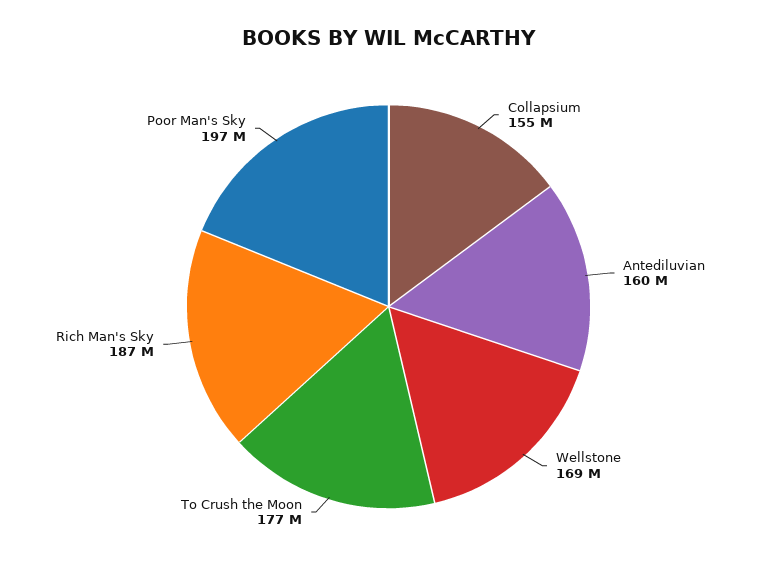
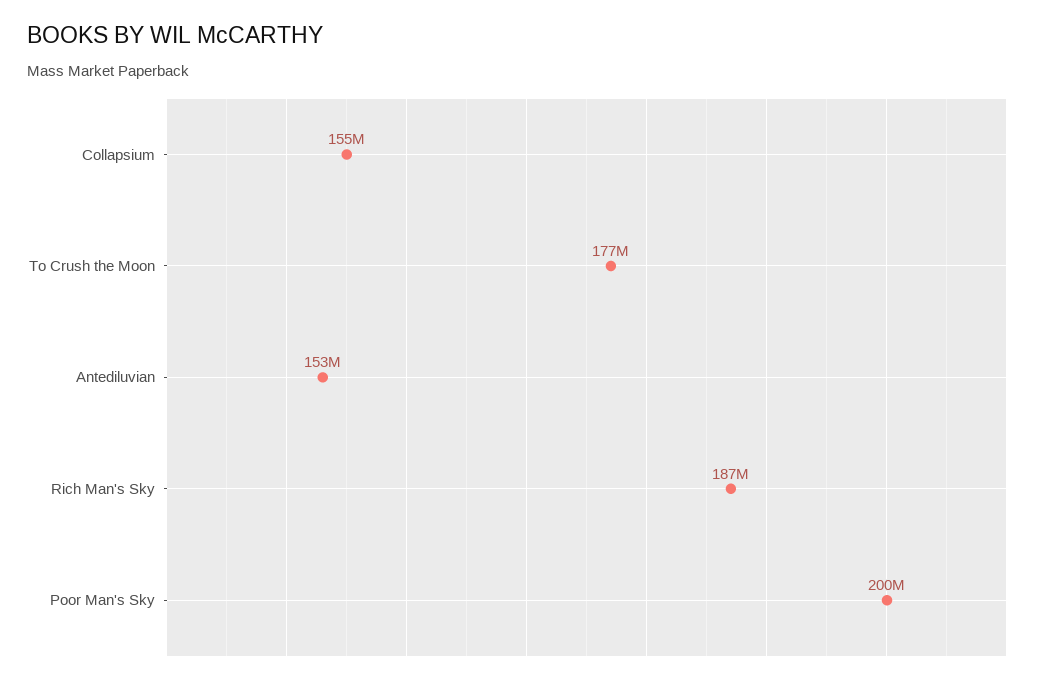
Antediluvian: 160000000 -> 153000000
Wellstone: 169000000 -> none
Poor Man's Sky: 197000000 -> 200000000

